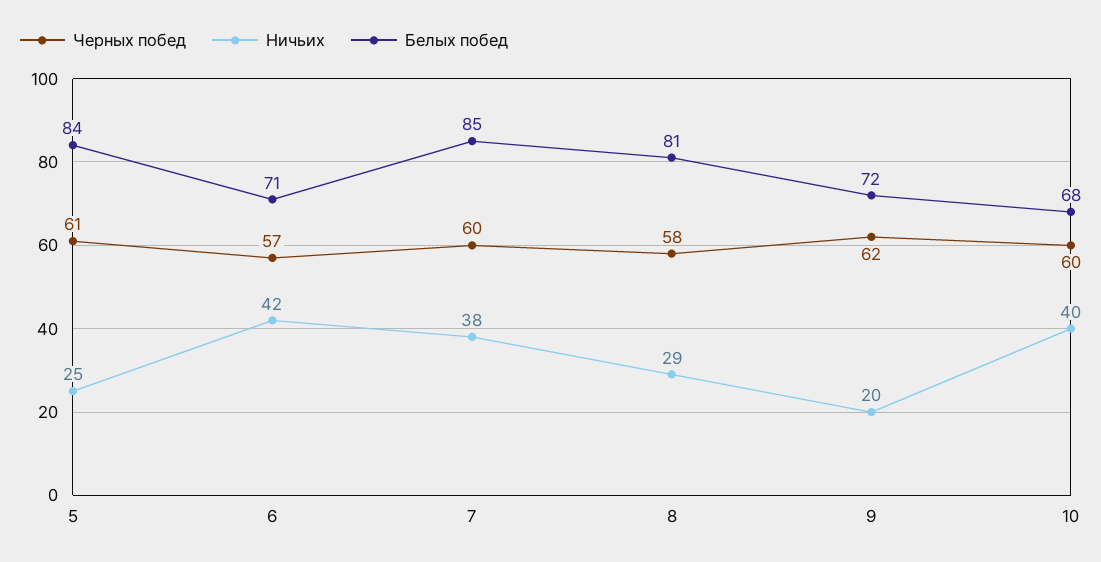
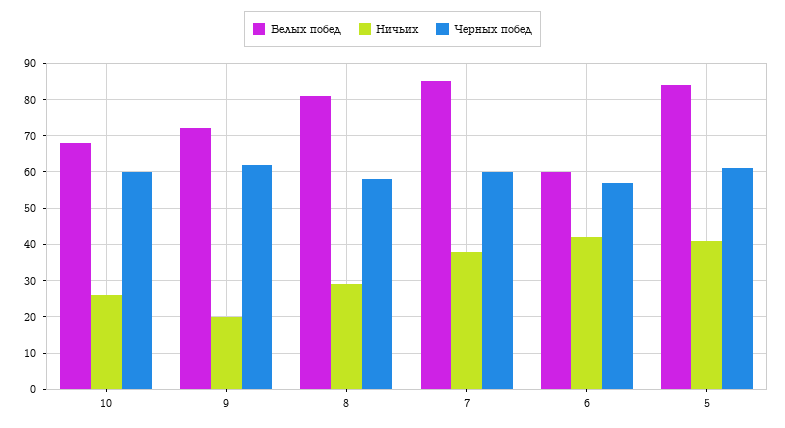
Ничьих, 5: 25 -> 40
Белых побед, 6: 71 -> 60
Ничьих, 10: 40 -> 25

